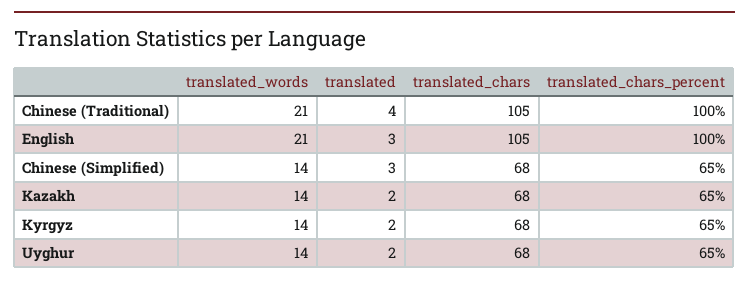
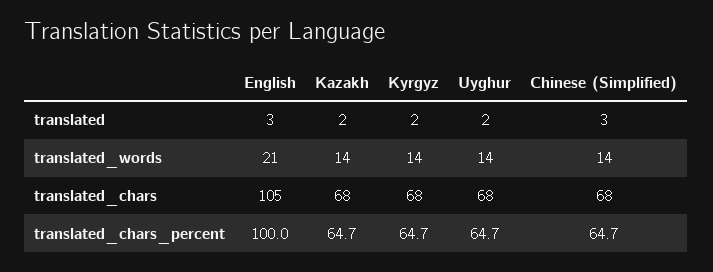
translated_words, Chinese (Traditional): 21 -> none
translated, Chinese (Traditional): 4 -> none
translated_chars, Chinese (Traditional): 105 -> none
translated_chars_percent, Chinese (Traditional): 100 -> none

